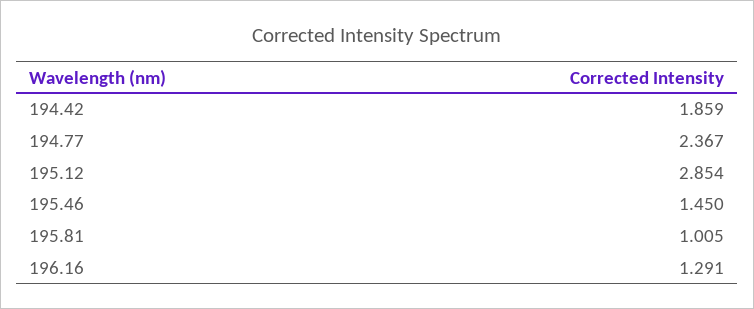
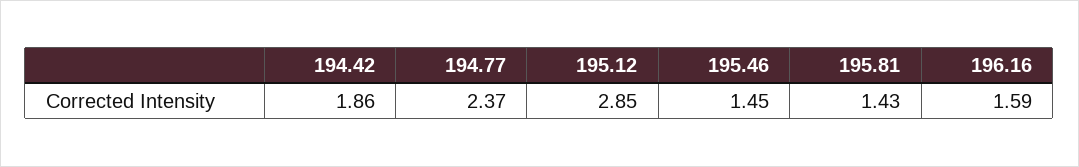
195.81: 1.005 -> 1.43
196.16: 1.291 -> 1.59

